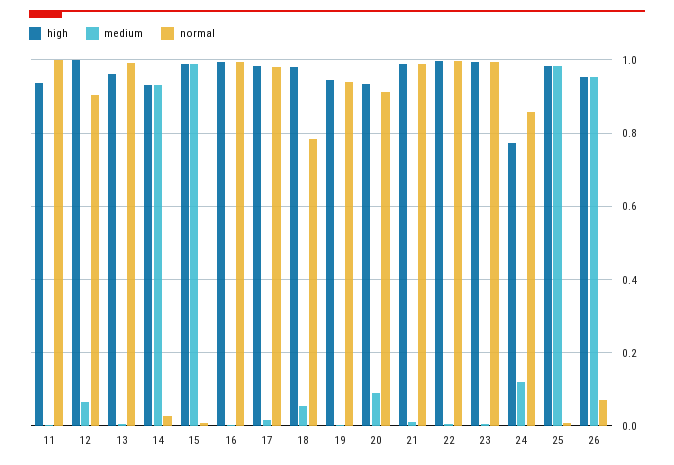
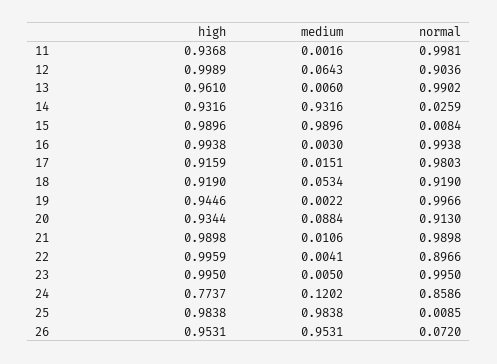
high, 17: 0.98 -> 0.9159
high, 18: 0.98 -> 0.919
normal, 18: 0.78 -> 0.919
normal, 19: 0.94 -> 0.9966
normal, 22: 1 -> 0.8966

